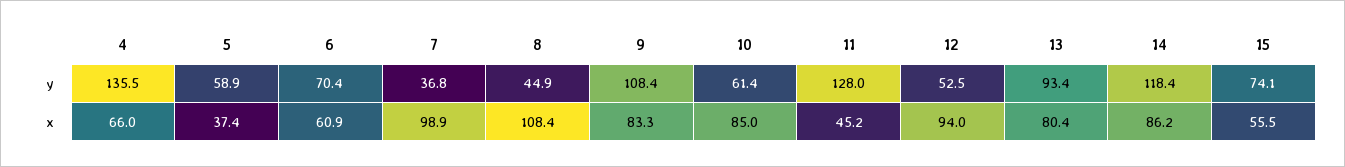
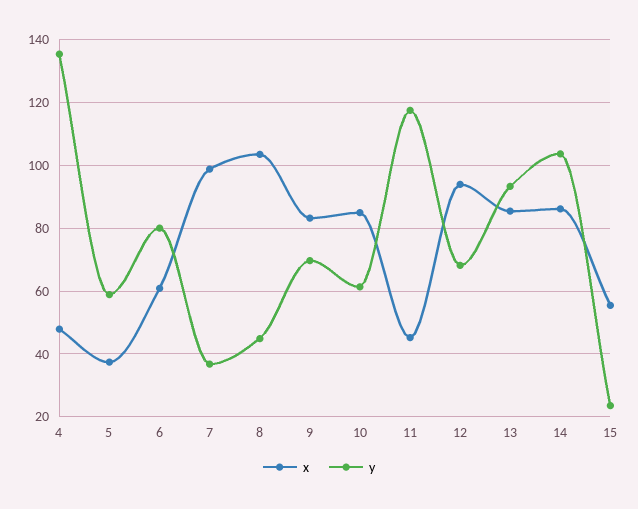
y, 6: 70.4 -> 80
y, 9: 108.4 -> 70
y, 11: 128 -> 118
y, 12: 52.5 -> 68
y, 14: 118.4 -> 104
y, 15: 74.1 -> 24
x, 4: 66 -> 48
x, 8: 108.4 -> 104
x, 13: 80.4 -> 86

